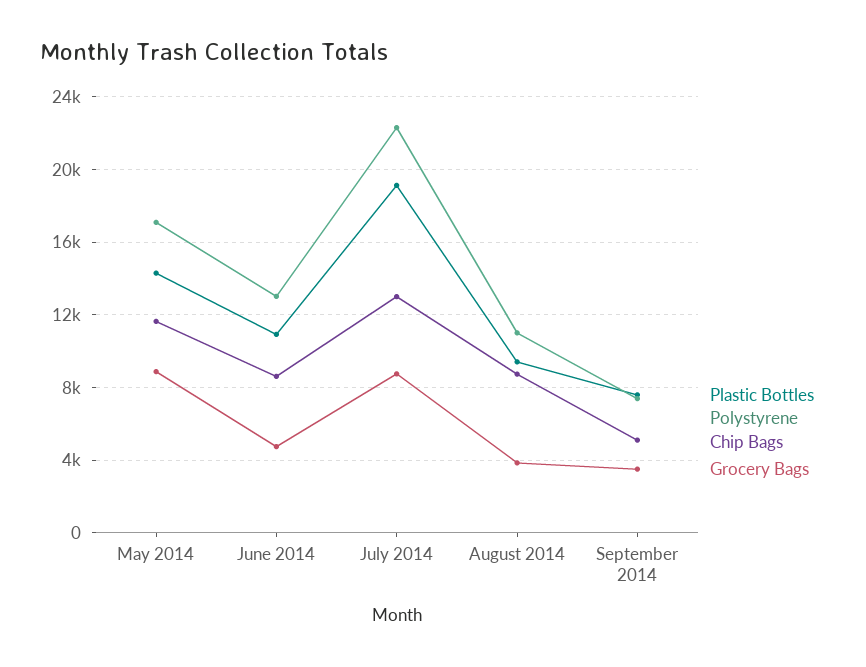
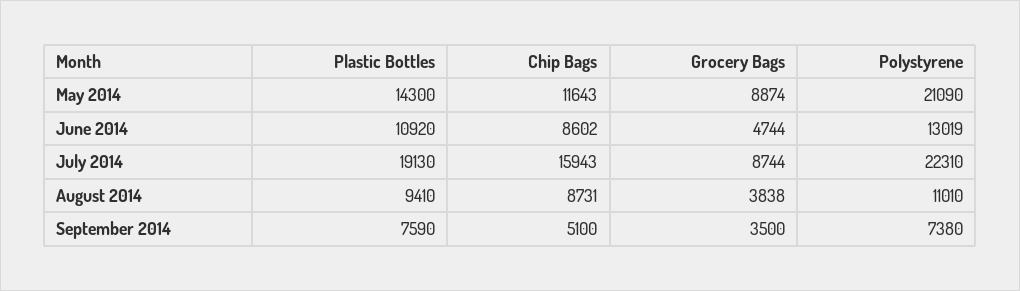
Polystyrene, May 2014: 17000 -> 21090
Chip Bags, July 2014: 13000 -> 15943

